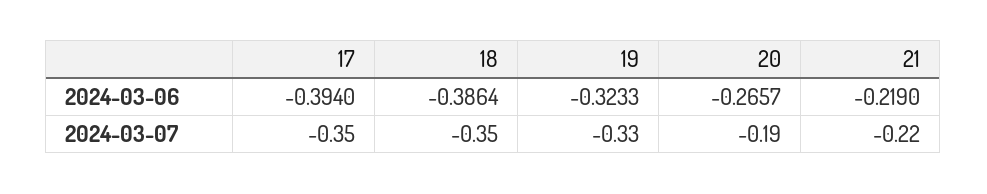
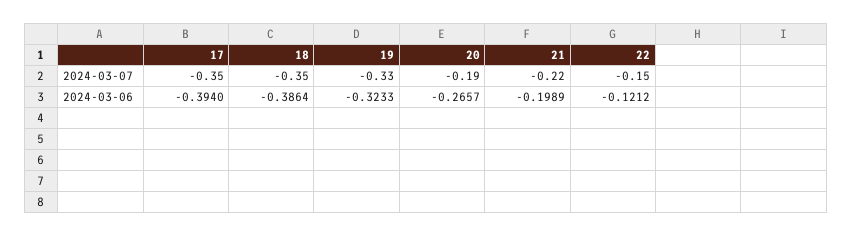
21, 2024-03-06: -0.219 -> -0.1989
22, 2024-03-07: none -> -0.15
22, 2024-03-06: none -> -0.1212

